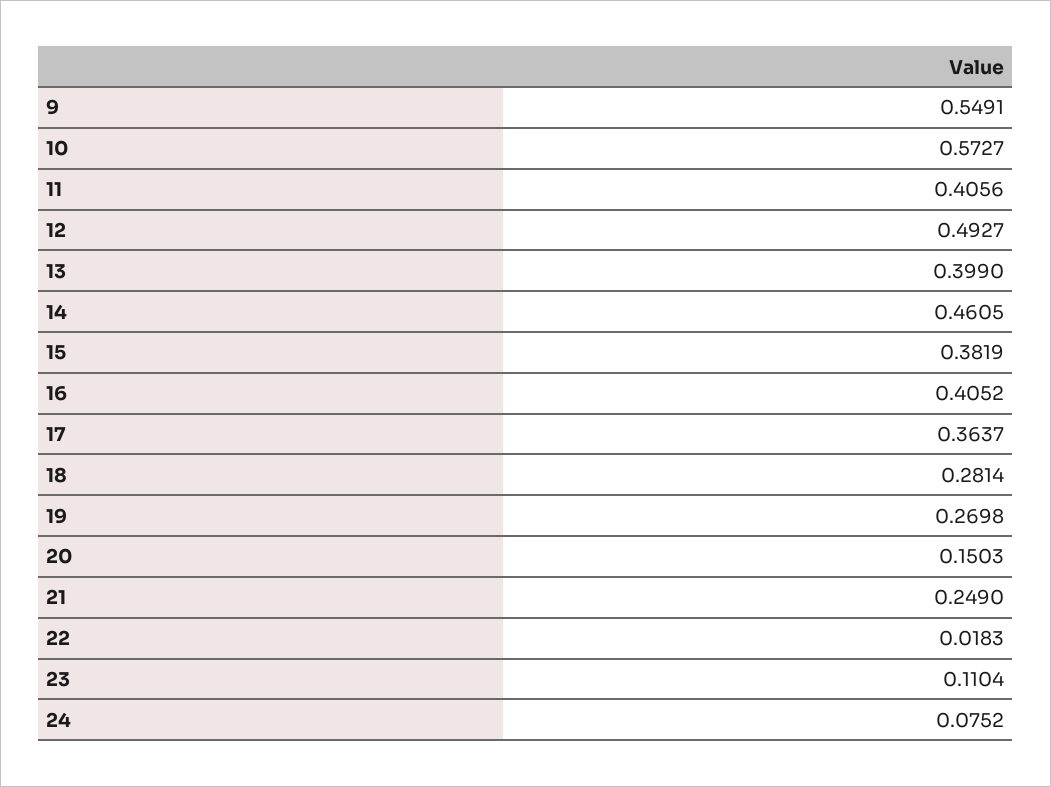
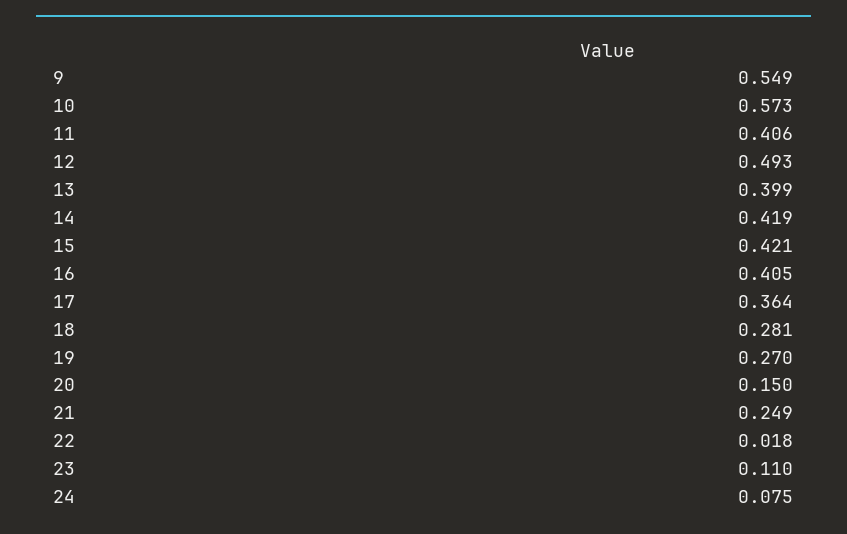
14: 0.4605 -> 0.419
15: 0.3819 -> 0.421

